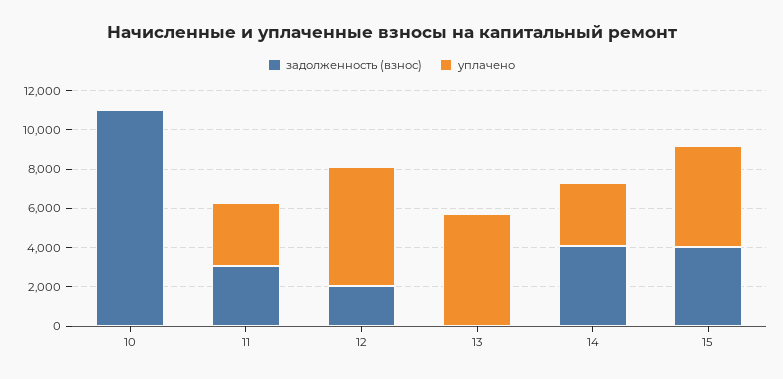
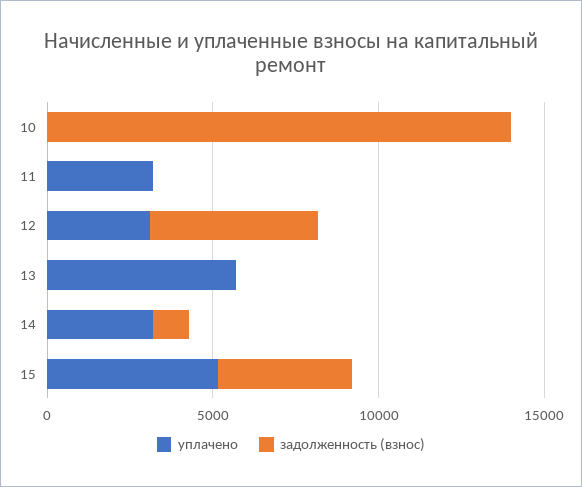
задолженность (взнос), 10: 11000 -> 14000
задолженность (взнос), 11: 3000 -> 0
задолженность (взнос), 12: 2000 -> 5000
уплачено, 12: 6000 -> 3000
задолженность (взнос), 14: 4000 -> 1000

